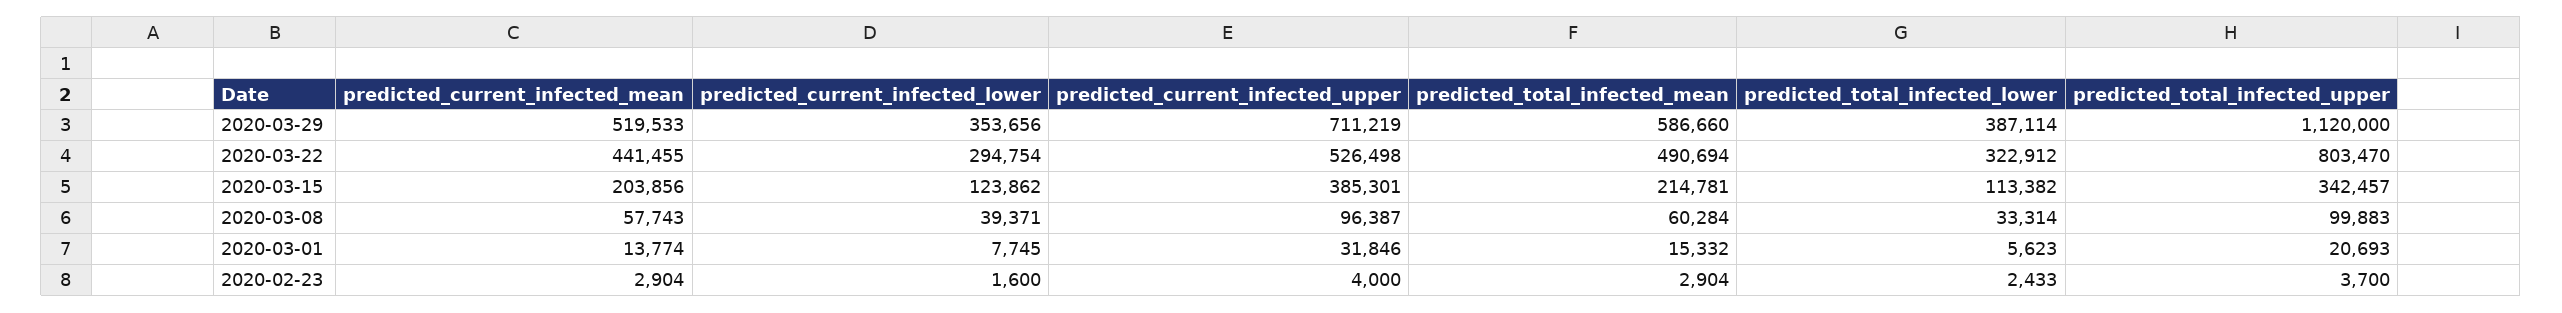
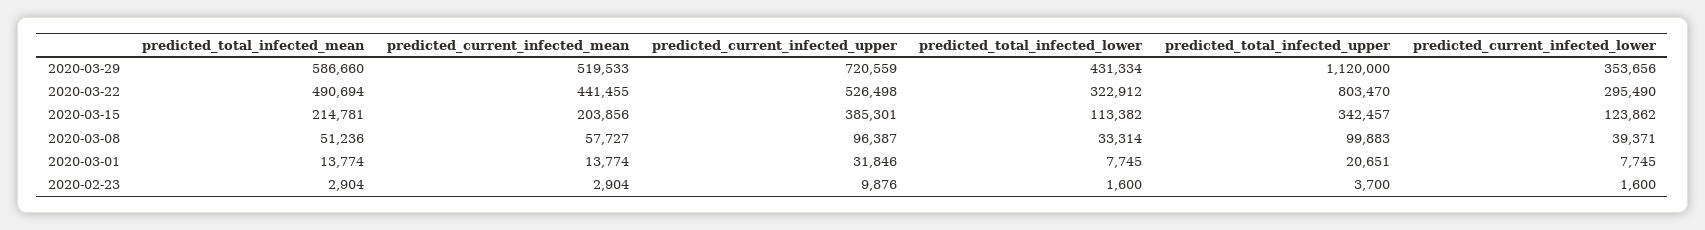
predicted_current_infected_upper, 2020-03-29: 711219 -> 720559
predicted_total_infected_lower, 2020-03-29: 387114 -> 431334
predicted_current_infected_lower, 2020-03-22: 294754 -> 295490
predicted_current_infected_mean, 2020-03-08: 57743 -> 57727
predicted_total_infected_mean, 2020-03-08: 60284 -> 51236
predicted_total_infected_mean, 2020-03-01: 15332 -> 13774
predicted_total_infected_lower, 2020-03-01: 5623 -> 7745
predicted_total_infected_upper, 2020-03-01: 20693 -> 20651
predicted_current_infected_upper, 2020-02-23: 4000 -> 9876
predicted_total_infected_lower, 2020-02-23: 2433 -> 1600

